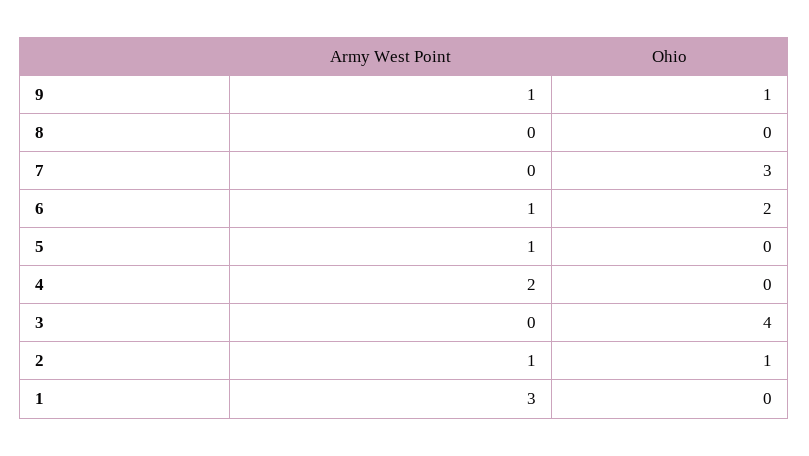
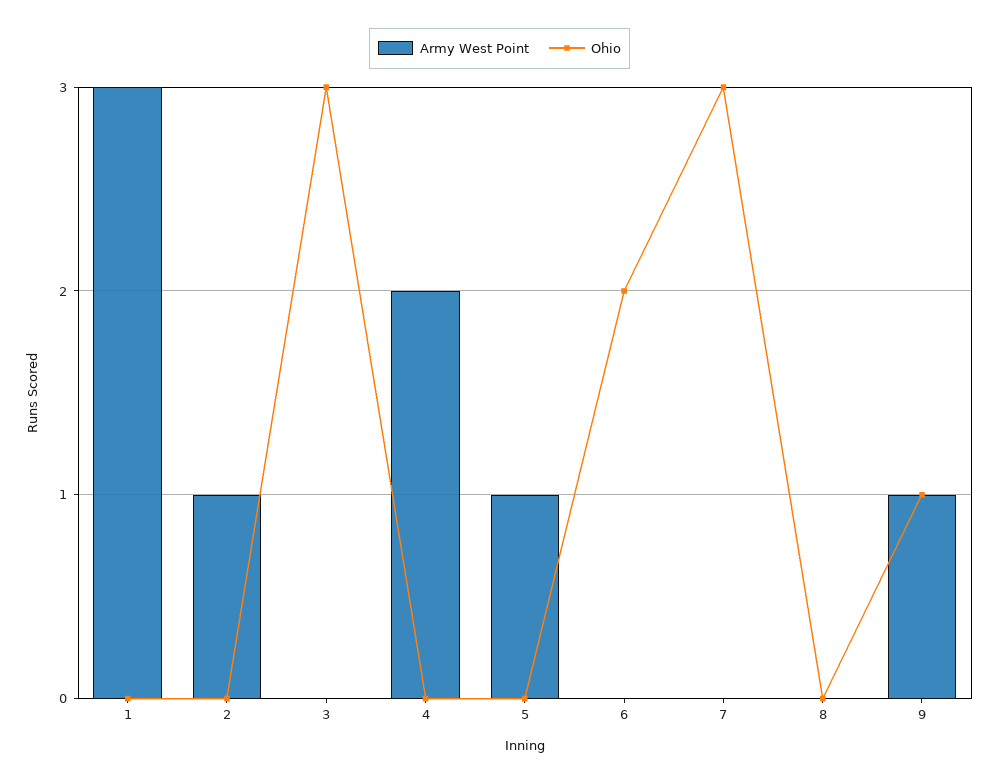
Army West Point, 6: 1 -> 0
Ohio, 3: 4 -> 3
Ohio, 2: 1 -> 0

